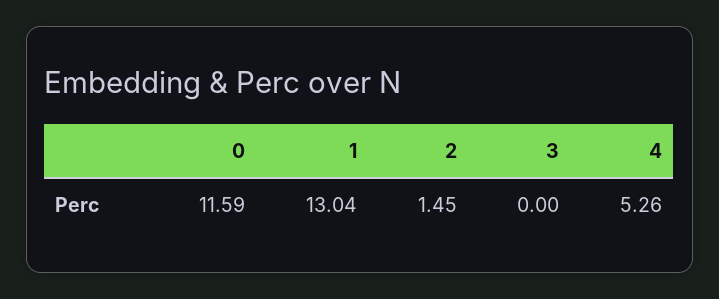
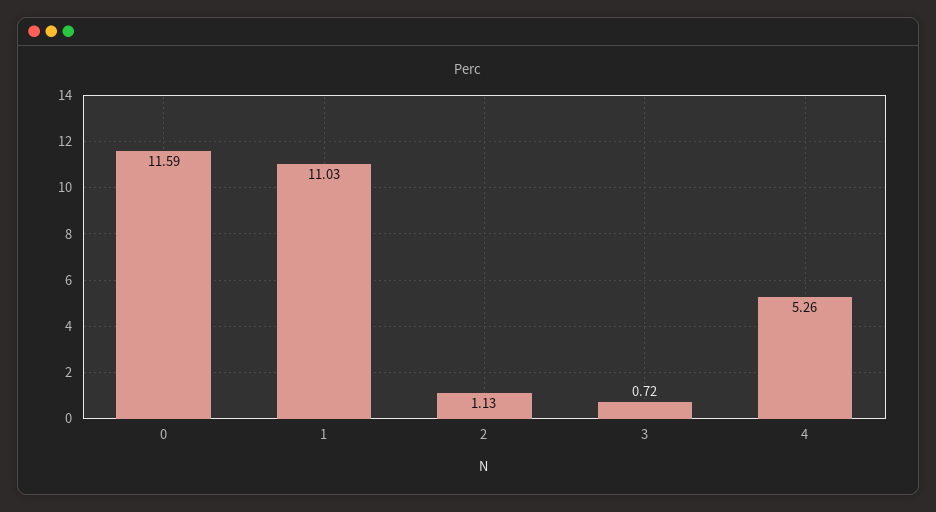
1: 13.04 -> 11.03
2: 1.45 -> 1.13
3: 0 -> 0.72

